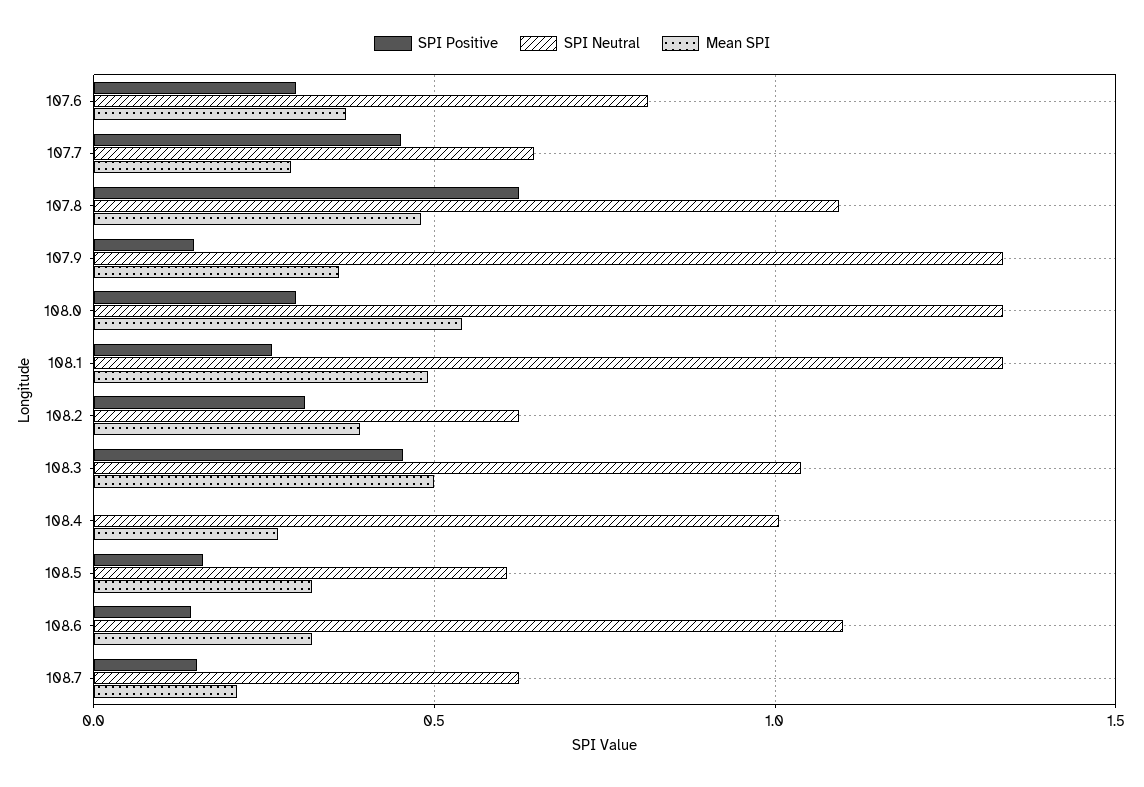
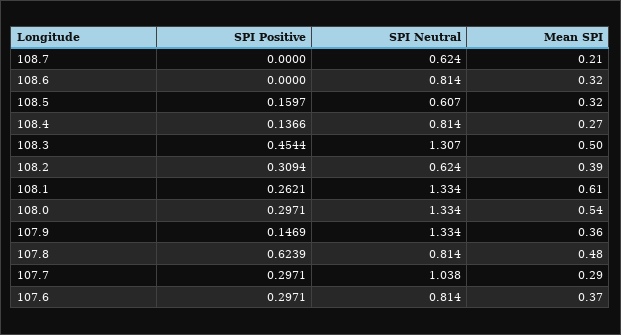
SPI Positive, 107.7: 0.45 -> 0.2971
SPI Neutral, 107.7: 0.65 -> 1.038
SPI Neutral, 107.8: 1.1 -> 0.814
Mean SPI, 108.1: 0.5 -> 0.61
SPI Neutral, 108.3: 1.05 -> 1.307
SPI Positive, 108.4: 0 -> 0.1366
SPI Neutral, 108.4: 1 -> 0.814
SPI Positive, 108.6: 0.15 -> 0
SPI Neutral, 108.6: 1.1 -> 0.814
SPI Positive, 108.7: 0.15 -> 0

